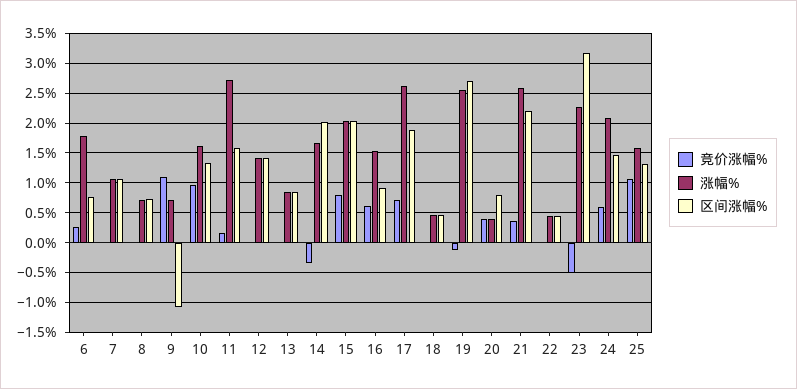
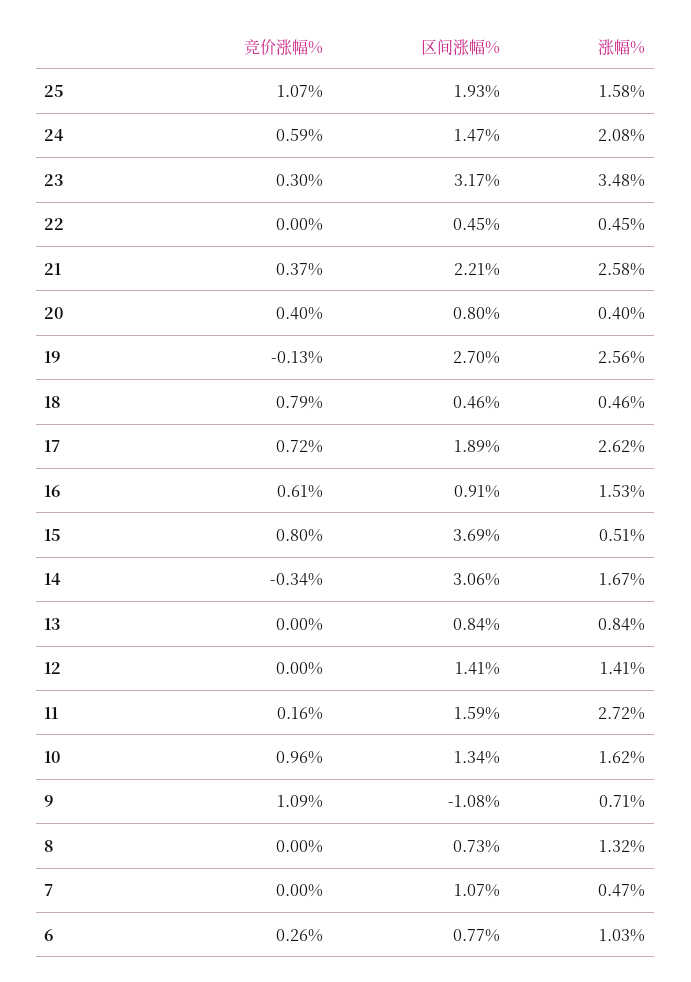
涨幅%, 6: 1.75 -> 1.03
涨幅%, 7: 1 -> 0.47
涨幅%, 8: 0.75 -> 1.32
区间涨幅%, 14: 2 -> 3.06
涨幅%, 15: 2 -> 0.51
区间涨幅%, 15: 2 -> 3.69
竞价涨幅%, 18: 0 -> 0.79
竞价涨幅%, 23: -0.5 -> 0.3
涨幅%, 23: 2.25 -> 3.48
区间涨幅%, 25: 1.25 -> 1.93

